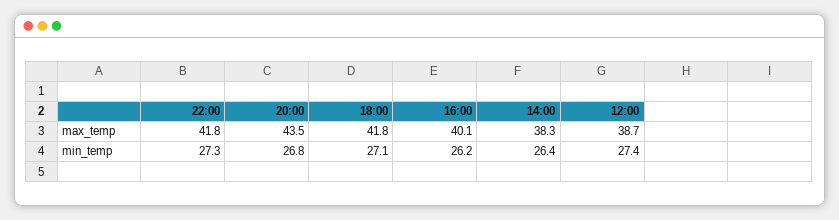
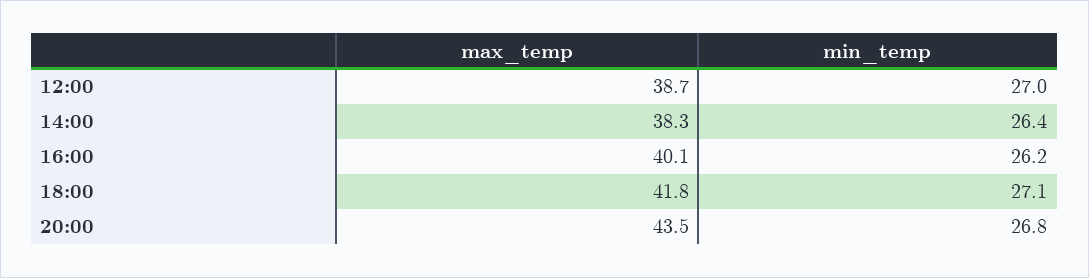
22:00, max_temp: 41.8 -> none
22:00, min_temp: 27.3 -> none
12:00, min_temp: 27.4 -> 27

